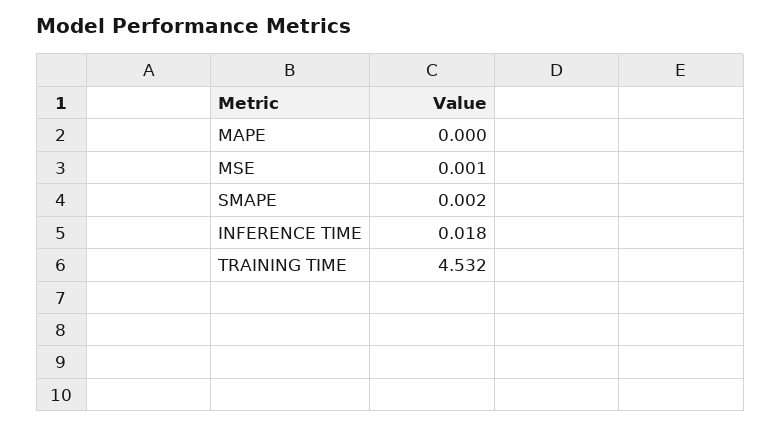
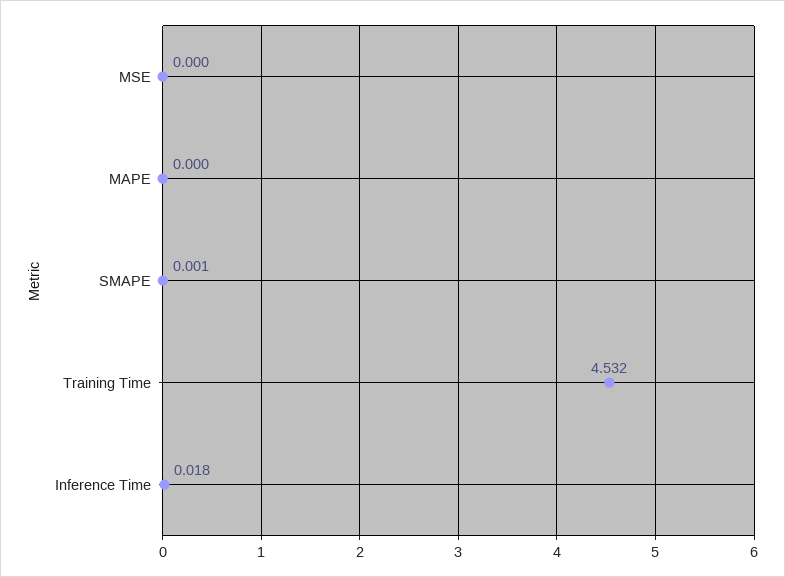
MSE: 0.001 -> 0
SMAPE: 0.002 -> 0.001

